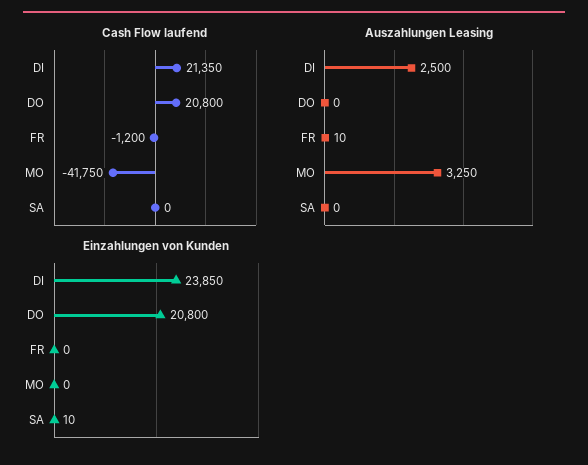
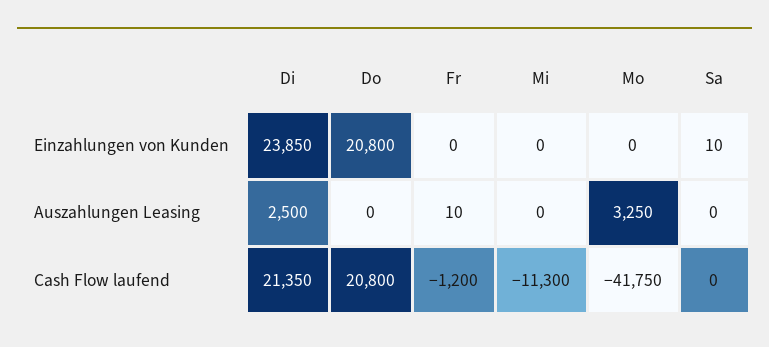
Einzahlungen von Kunden, Mi: none -> 0
Auszahlungen Leasing, Mi: none -> 0
Cash Flow laufend, Mi: none -> -11300

